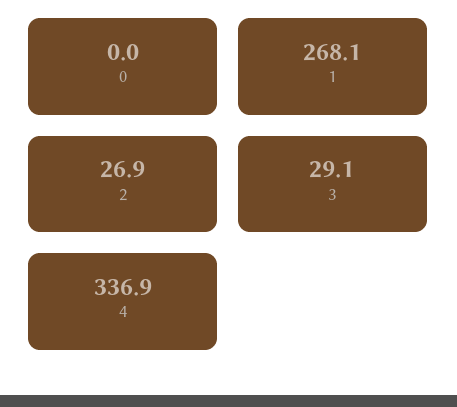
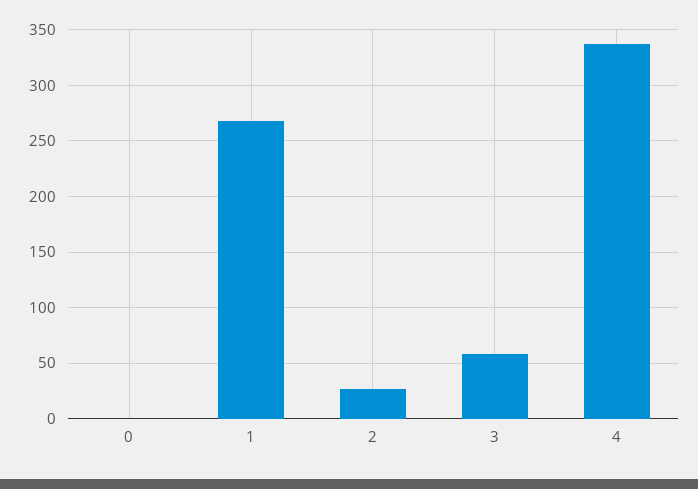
3: 29.1 -> 60

